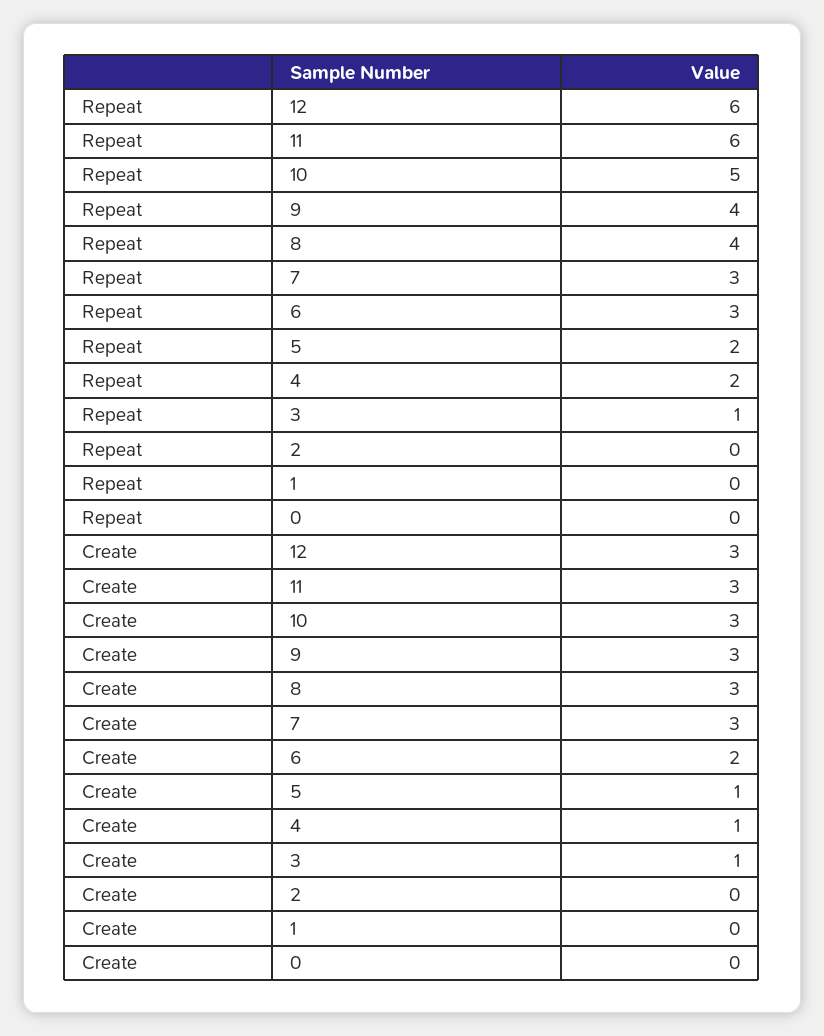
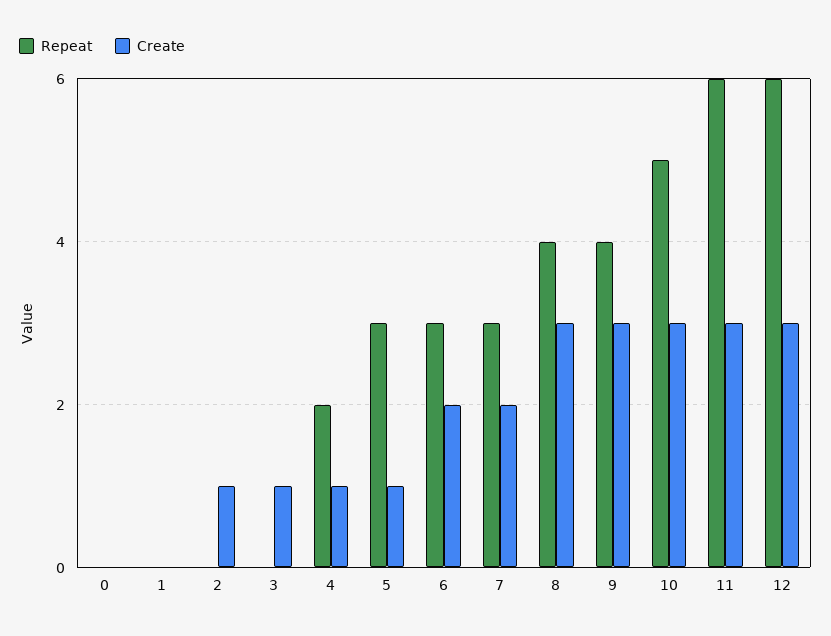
Repeat, 5: 2 -> 3
Repeat, 3: 1 -> 0
Create, 7: 3 -> 2
Create, 2: 0 -> 1

